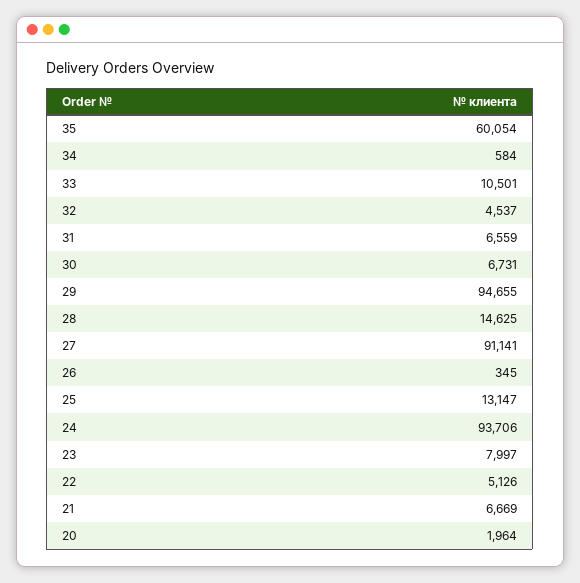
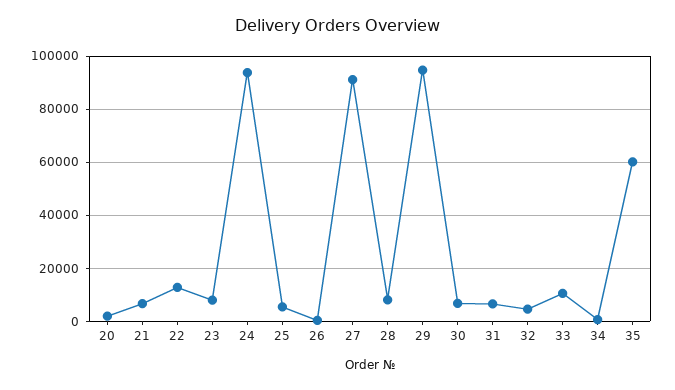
28: 14625 -> 7500
25: 13147 -> 5000
22: 5126 -> 12500

